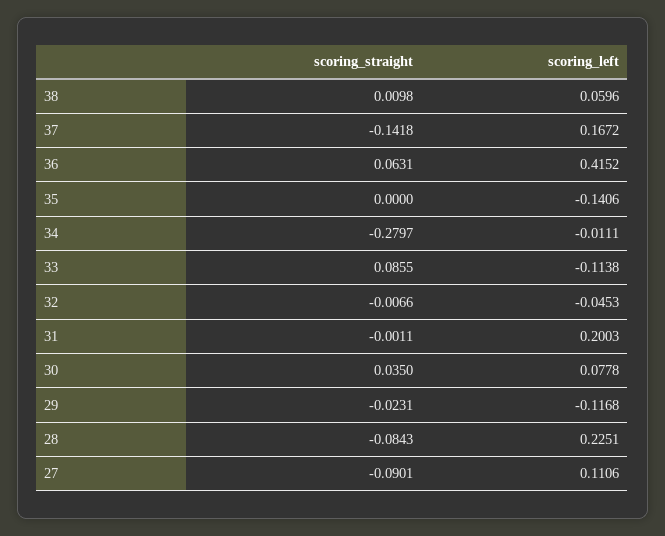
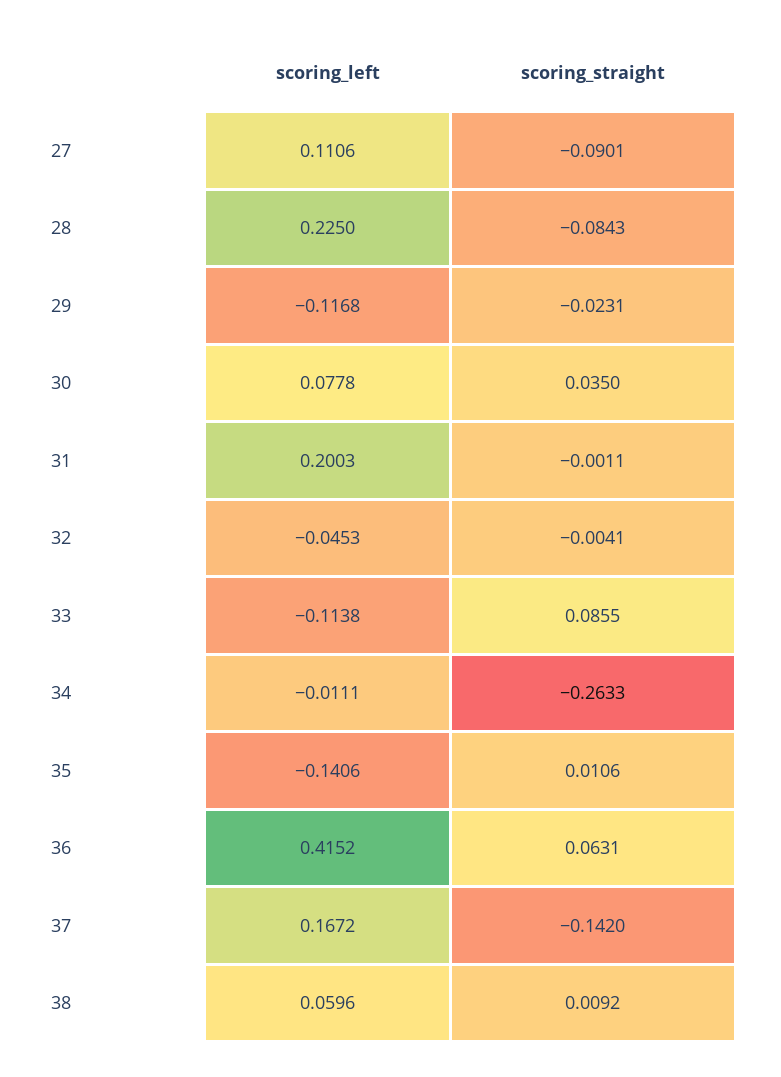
scoring_straight, 38: 0.0098 -> 0.0092
scoring_straight, 37: -0.1418 -> -0.142
scoring_straight, 35: 0 -> 0.0106
scoring_straight, 34: -0.2797 -> -0.2633
scoring_straight, 32: -0.0066 -> -0.0041
scoring_left, 28: 0.2251 -> 0.225

